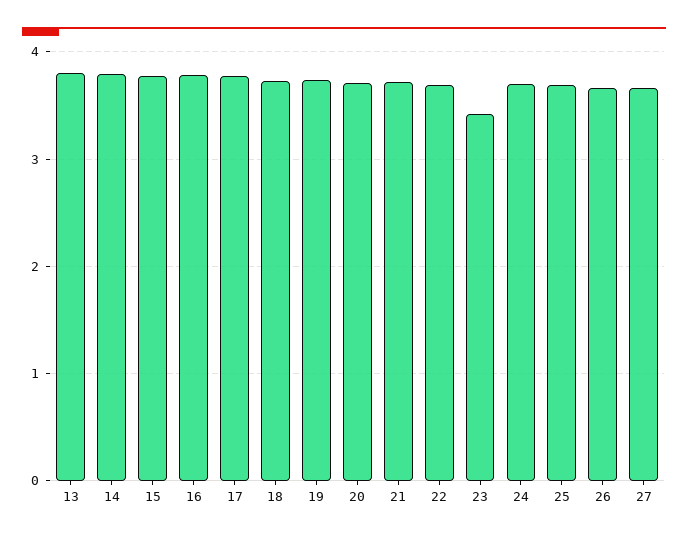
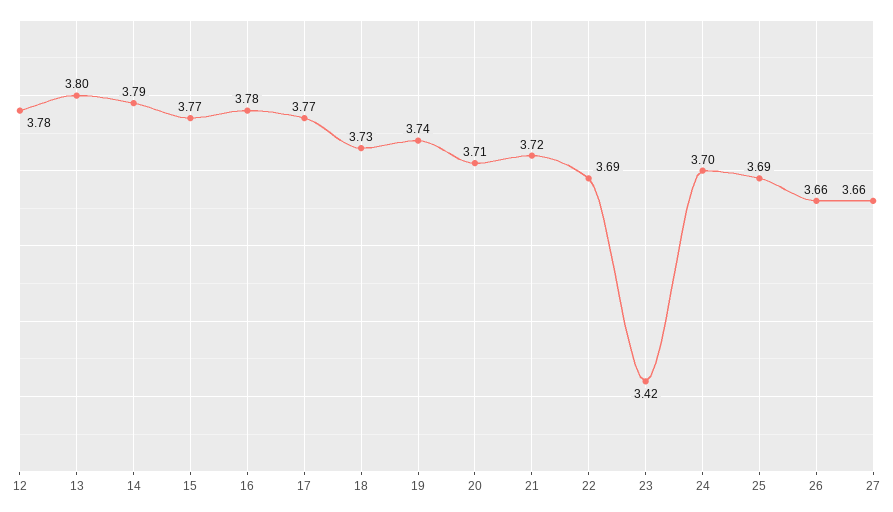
12: none -> 3.78

